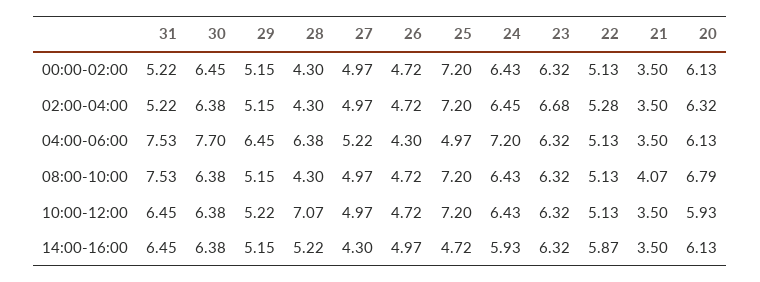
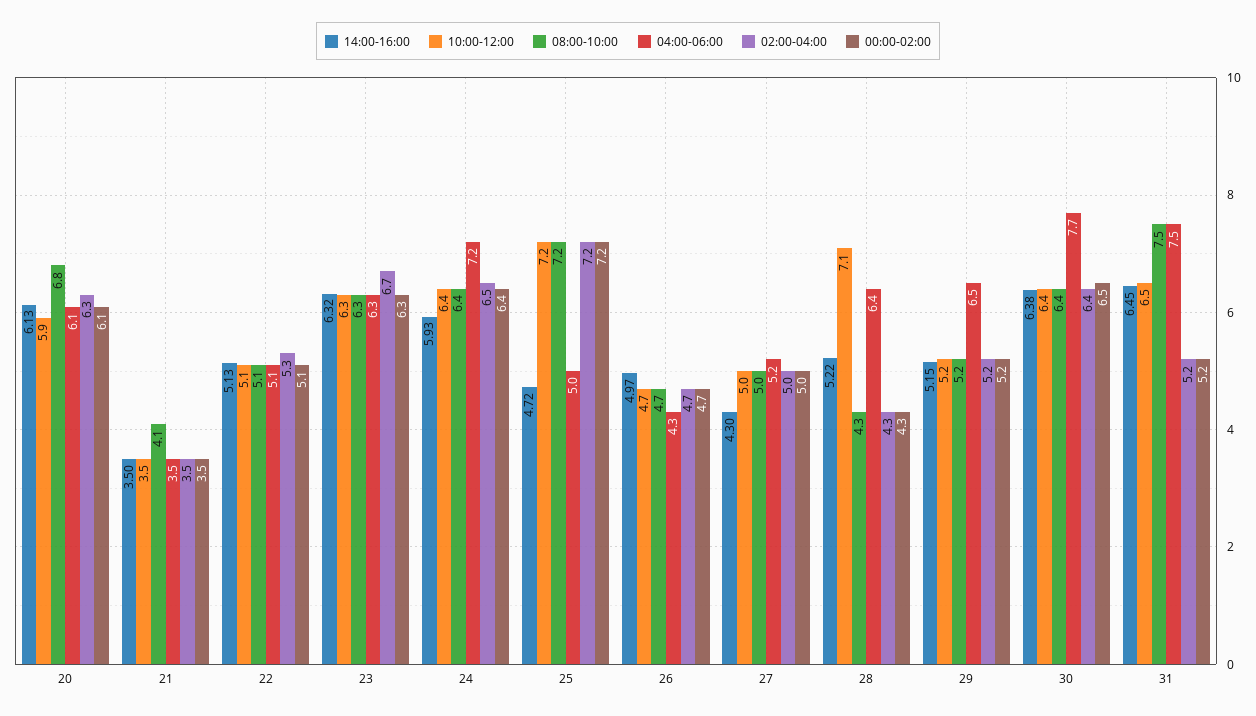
14:00-16:00, 22: 5.87 -> 5.13

